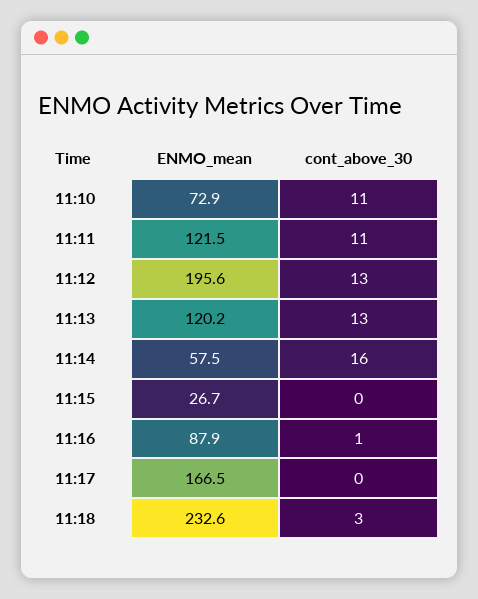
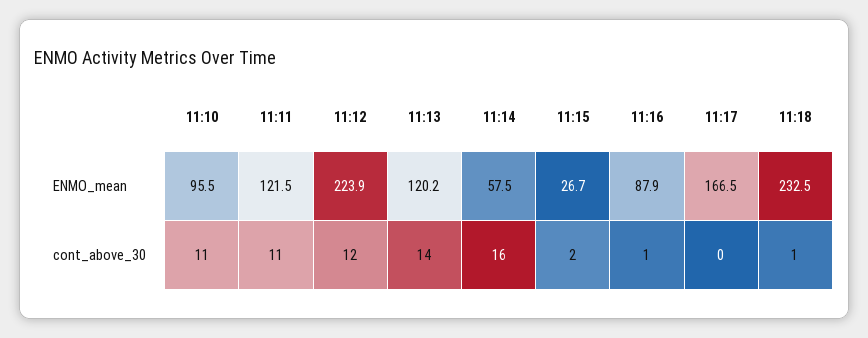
ENMO_mean, 11:10: 72.9 -> 95.5
ENMO_mean, 11:12: 195.6 -> 223.9
cont_above_30, 11:12: 13 -> 12
cont_above_30, 11:13: 13 -> 14
cont_above_30, 11:15: 0 -> 2
ENMO_mean, 11:18: 232.6 -> 232.5
cont_above_30, 11:18: 3 -> 1

